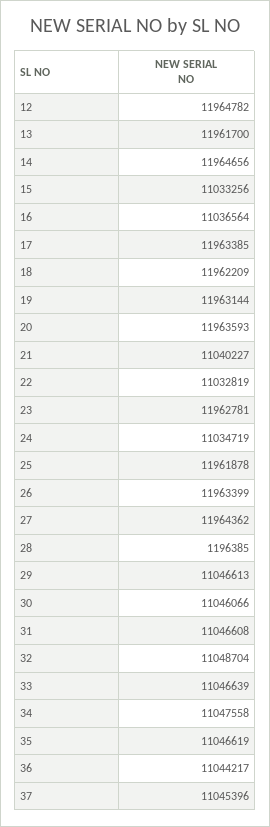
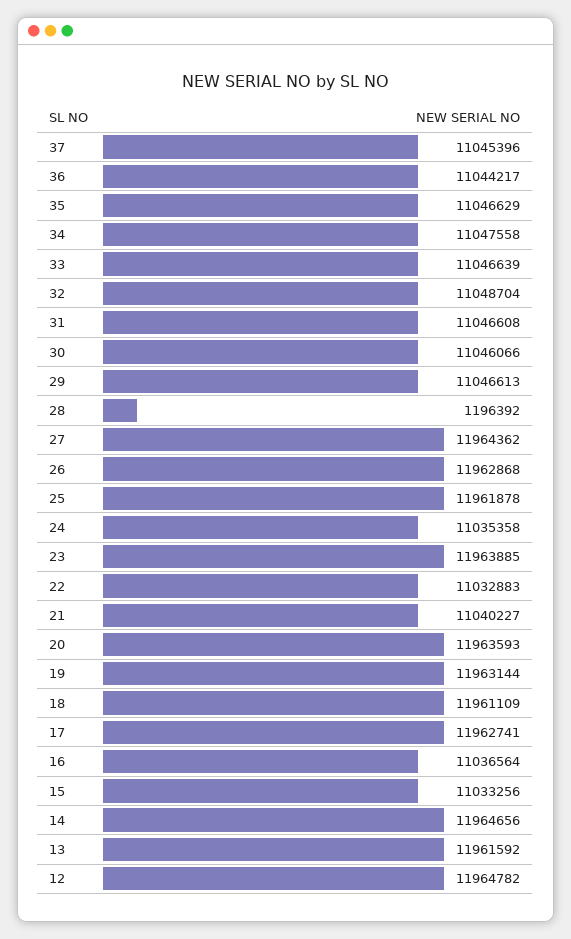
13: 11961700 -> 11961592
17: 11963385 -> 11962741
18: 11962209 -> 11961109
22: 11032819 -> 11032883
23: 11962781 -> 11963885
24: 11034719 -> 11035358
26: 11963399 -> 11962868
28: 1196385 -> 1196392
35: 11046619 -> 11046629

